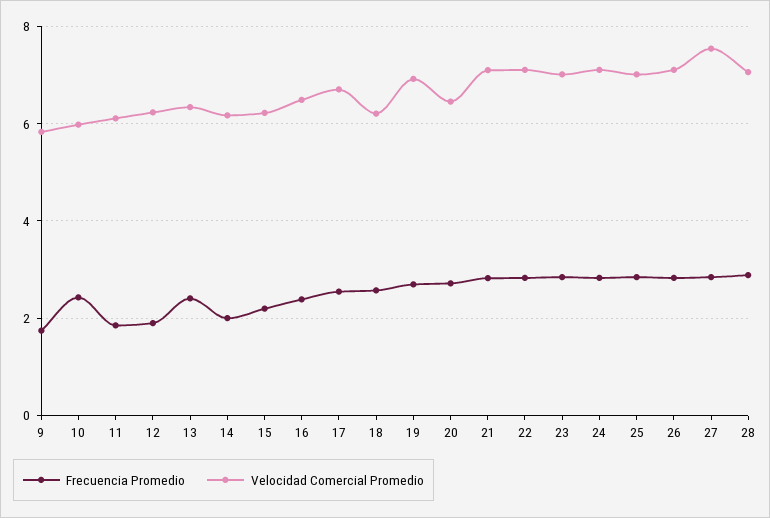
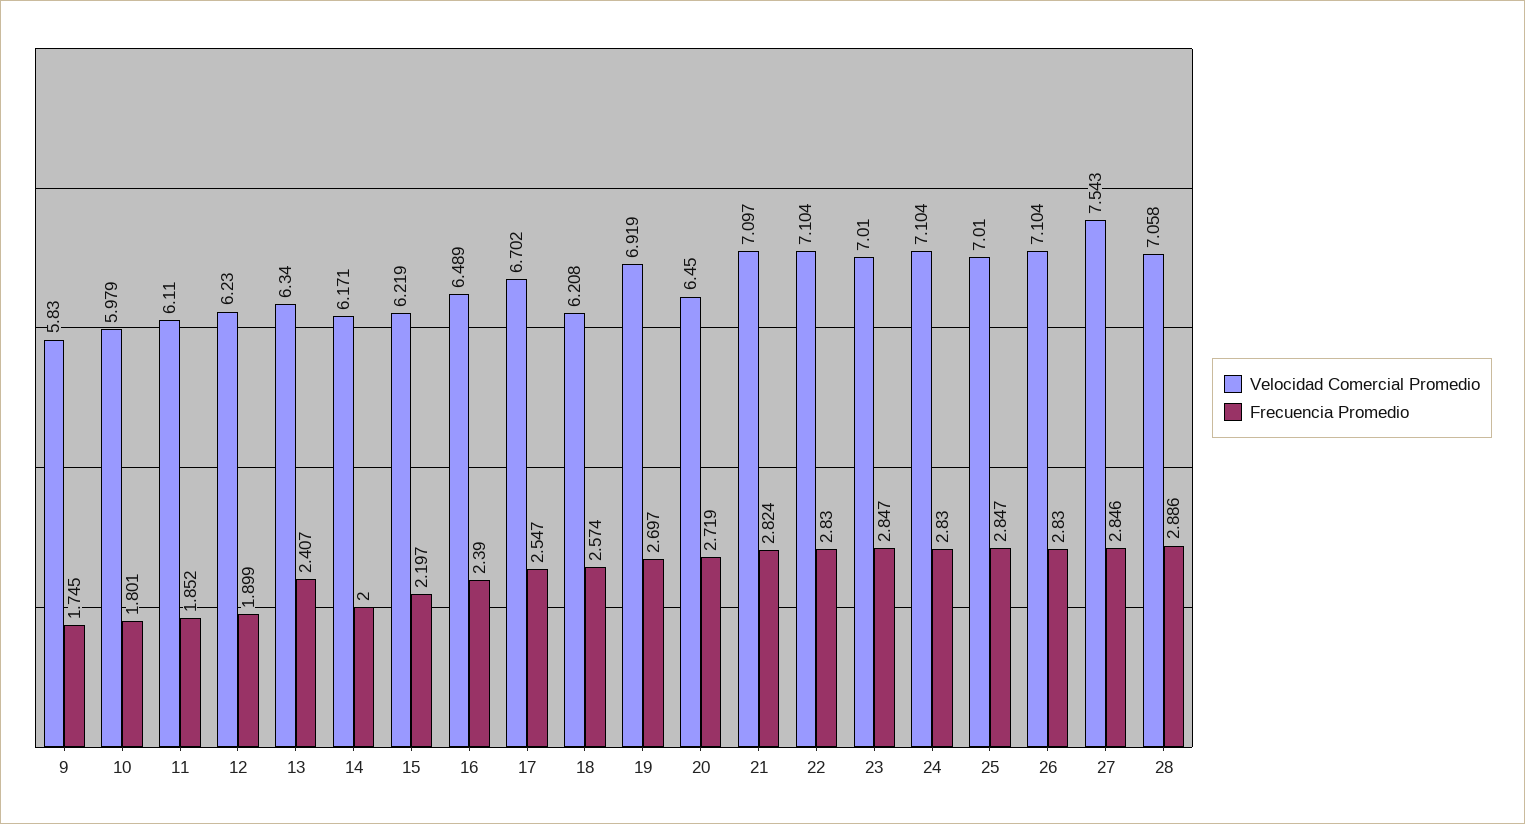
Frecuencia Promedio, 10: 2.4 -> 1.801

